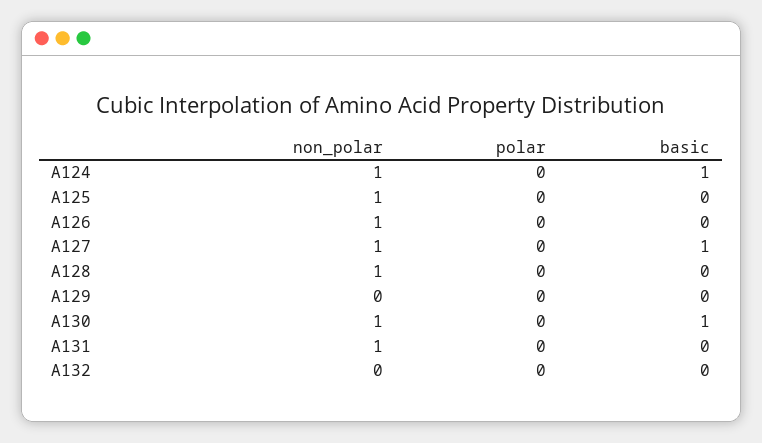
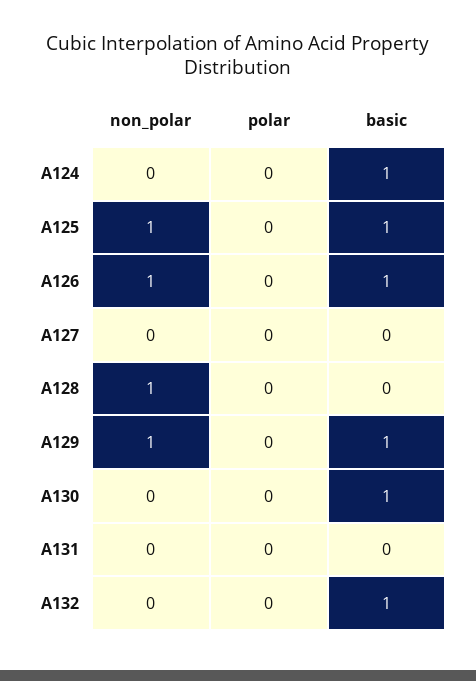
non_polar, A124: 1 -> 0
basic, A125: 0 -> 1
basic, A126: 0 -> 1
non_polar, A127: 1 -> 0
basic, A127: 1 -> 0
non_polar, A129: 0 -> 1
basic, A129: 0 -> 1
non_polar, A130: 1 -> 0
non_polar, A131: 1 -> 0
basic, A132: 0 -> 1

